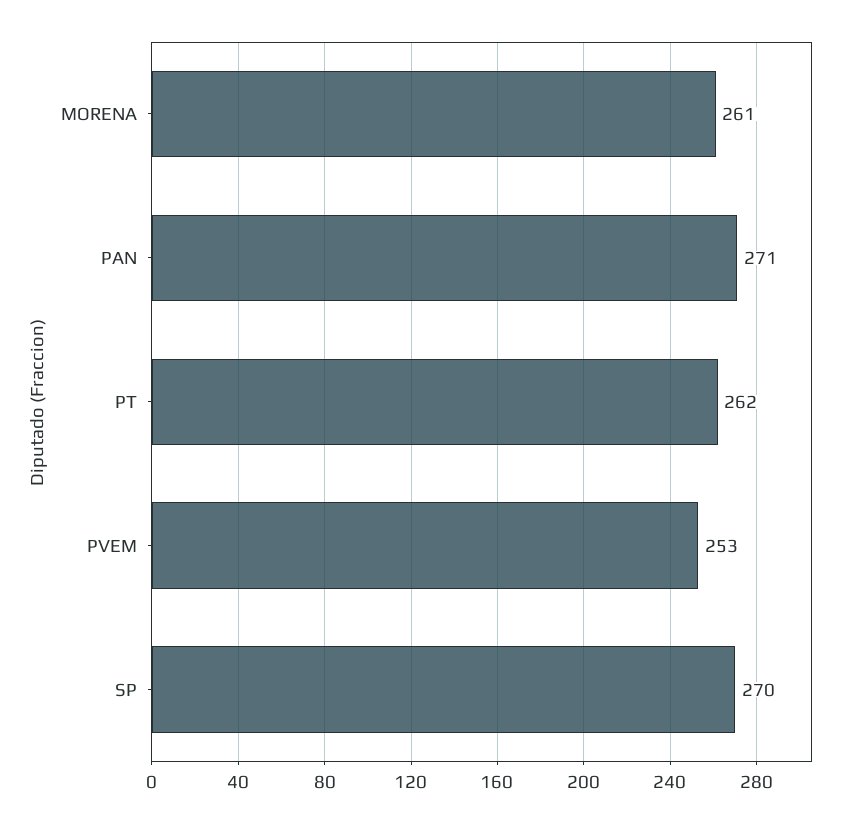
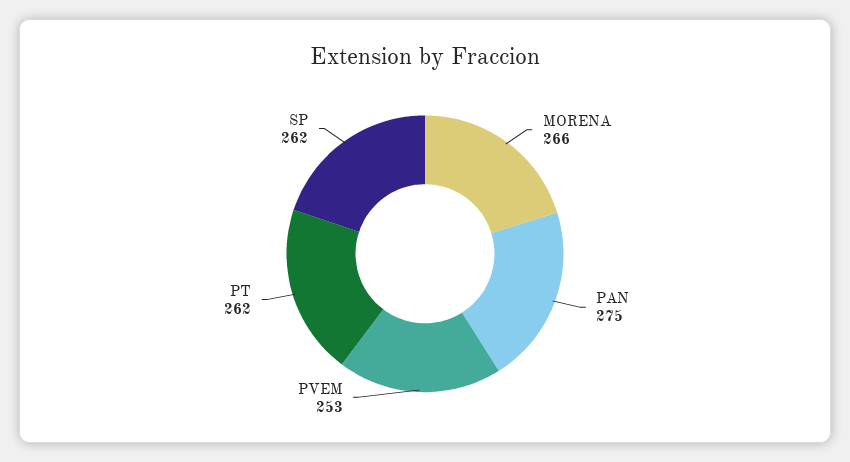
MORENA: 261 -> 266
PAN: 271 -> 275
SP: 270 -> 262

